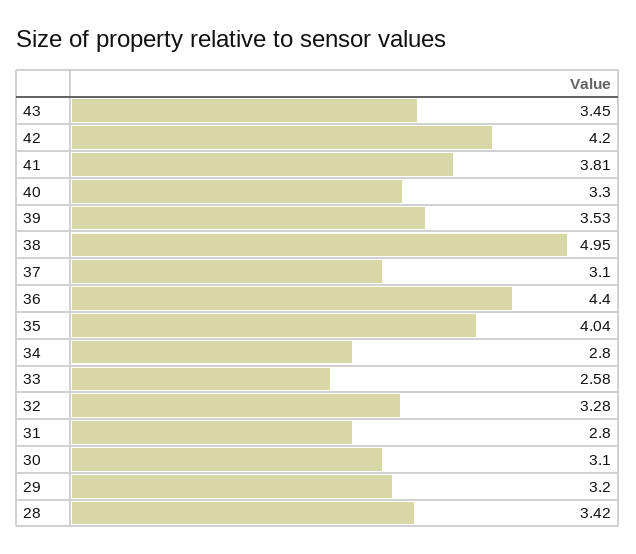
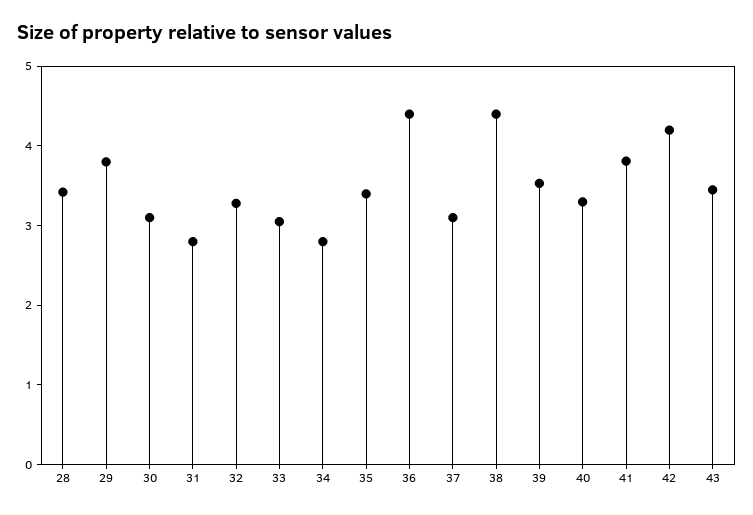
38: 4.95 -> 4.4
35: 4.04 -> 3.4
33: 2.58 -> 3
29: 3.2 -> 3.8

